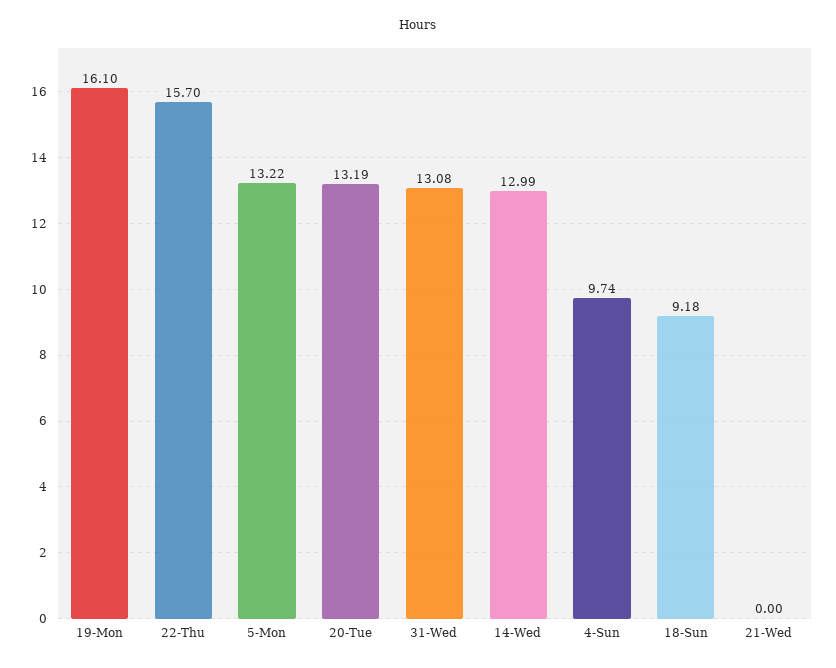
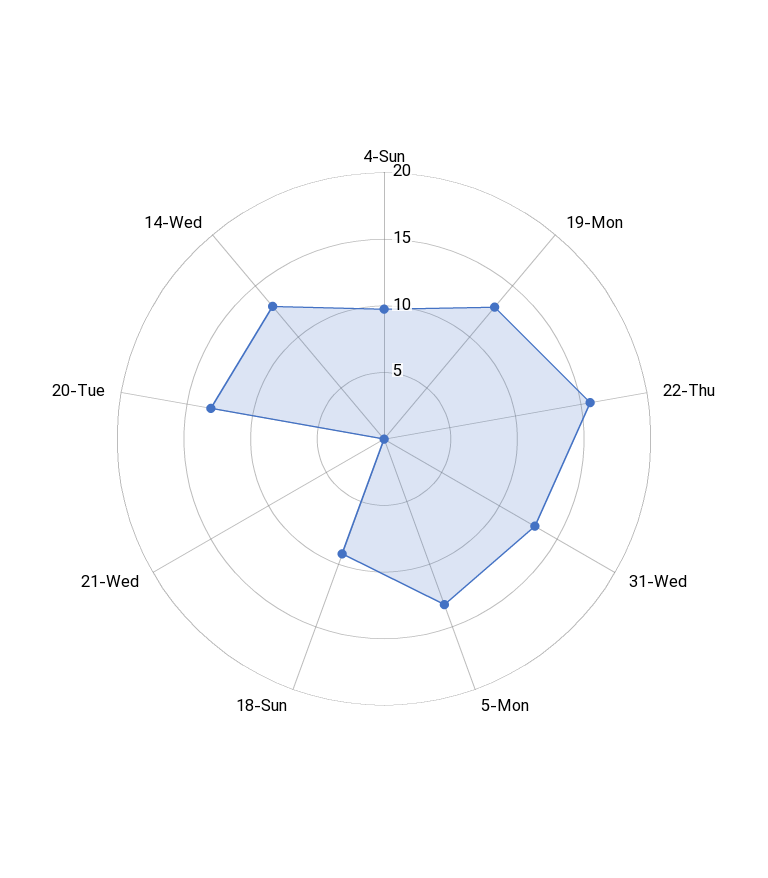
19-Mon: 16.1 -> 13

